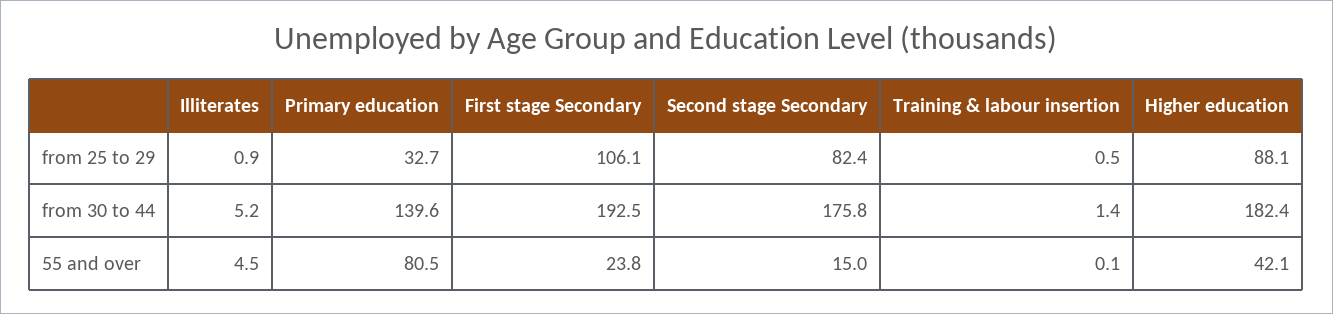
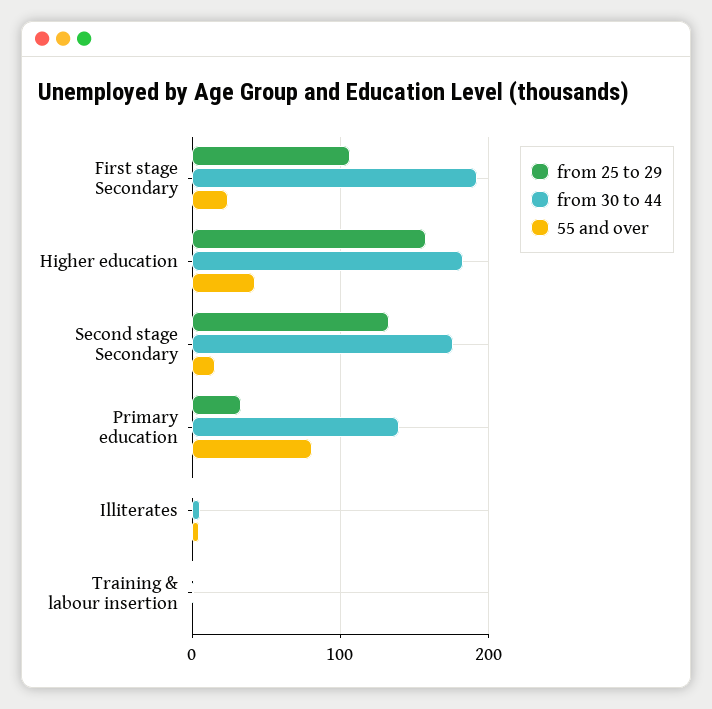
from 25 to 29, Second stage Secondary: 82.4 -> 130
from 25 to 29, Higher education: 88.1 -> 160

